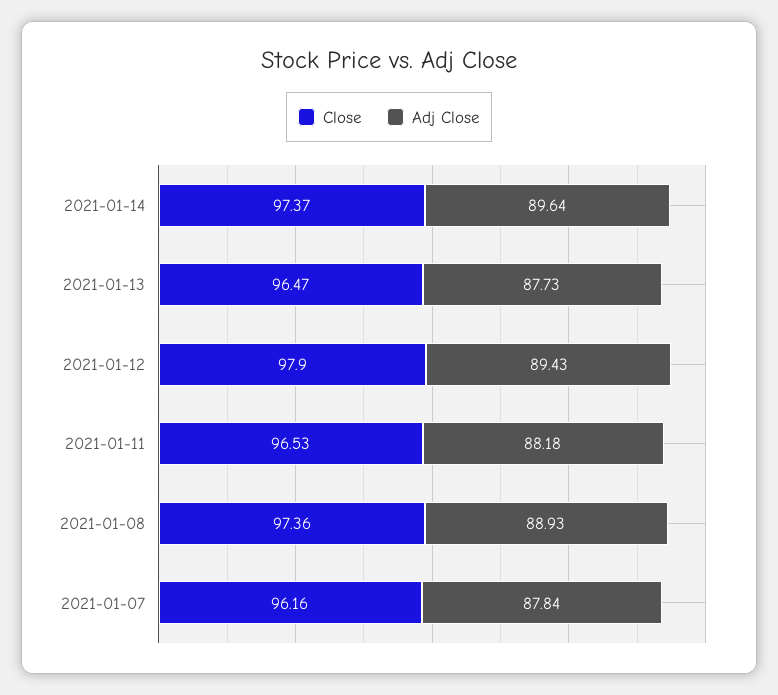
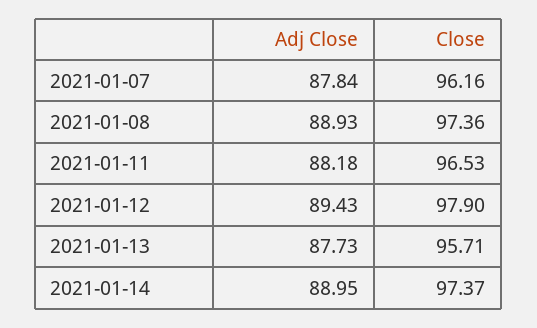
Adj Close, 2021-01-14: 89.64 -> 88.95
Close, 2021-01-13: 96.47 -> 95.71

